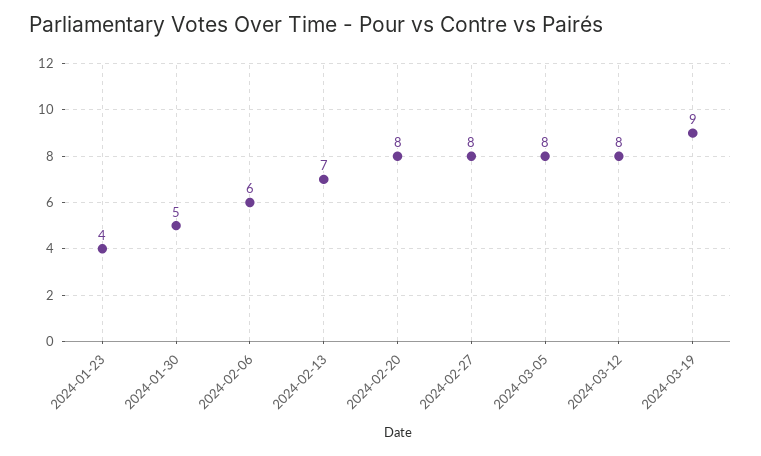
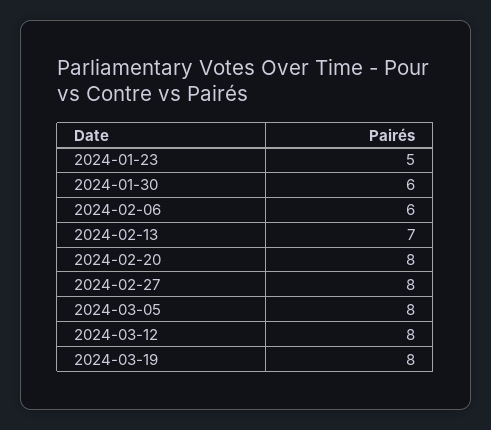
2024-01-23: 4 -> 5
2024-01-30: 5 -> 6
2024-03-19: 9 -> 8

